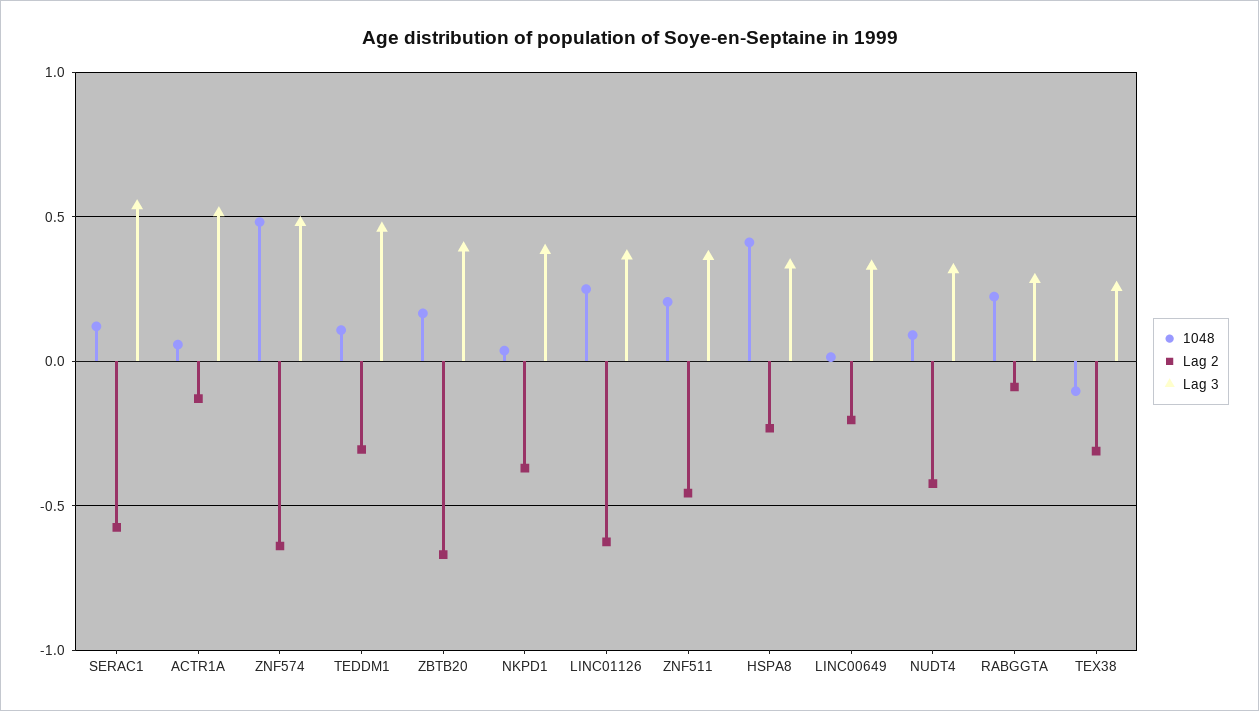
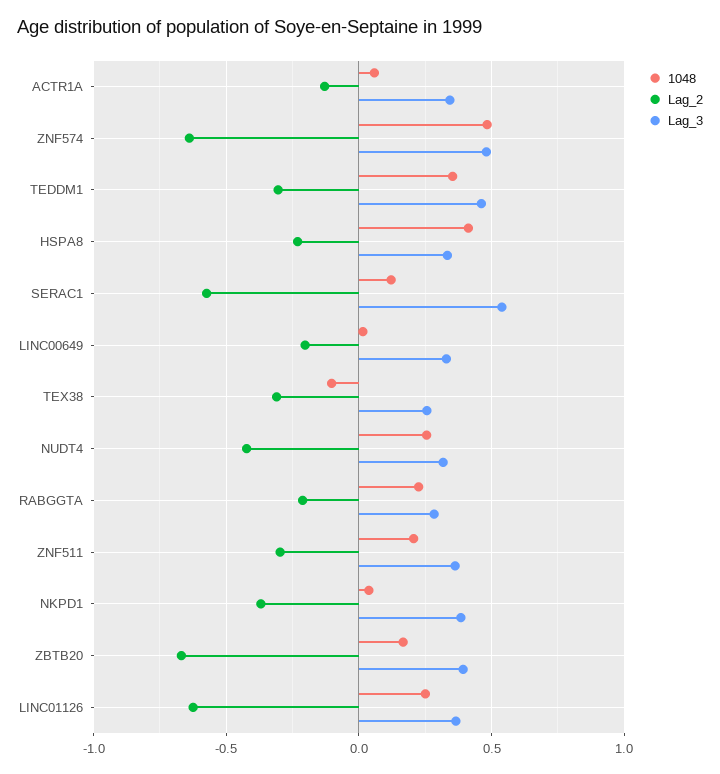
Lag 3, ACTR1A: 0.5 -> 0.35
1048, TEDDM1: 0.1 -> 0.35
Lag 2, ZNF511: -0.45 -> -0.3
1048, NUDT4: 0.1 -> 0.25
Lag 2, RABGGTA: -0.1 -> -0.2

